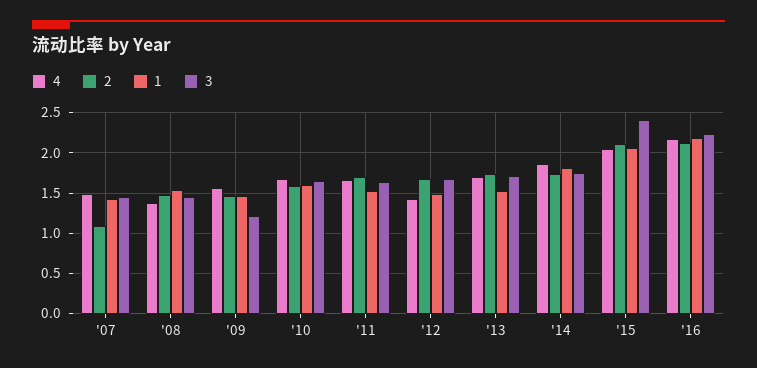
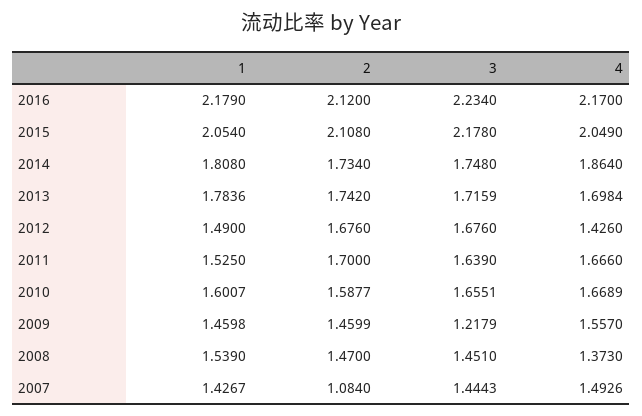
1, '13: 1.5 -> 1.7836
3, '15: 2.4 -> 2.178

